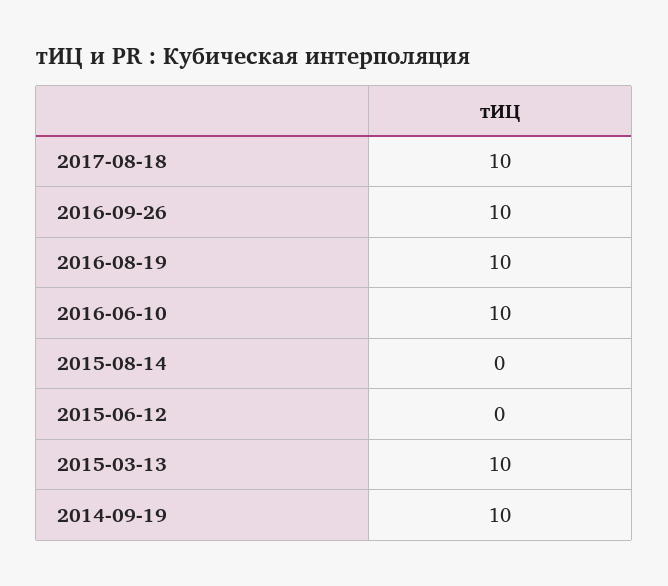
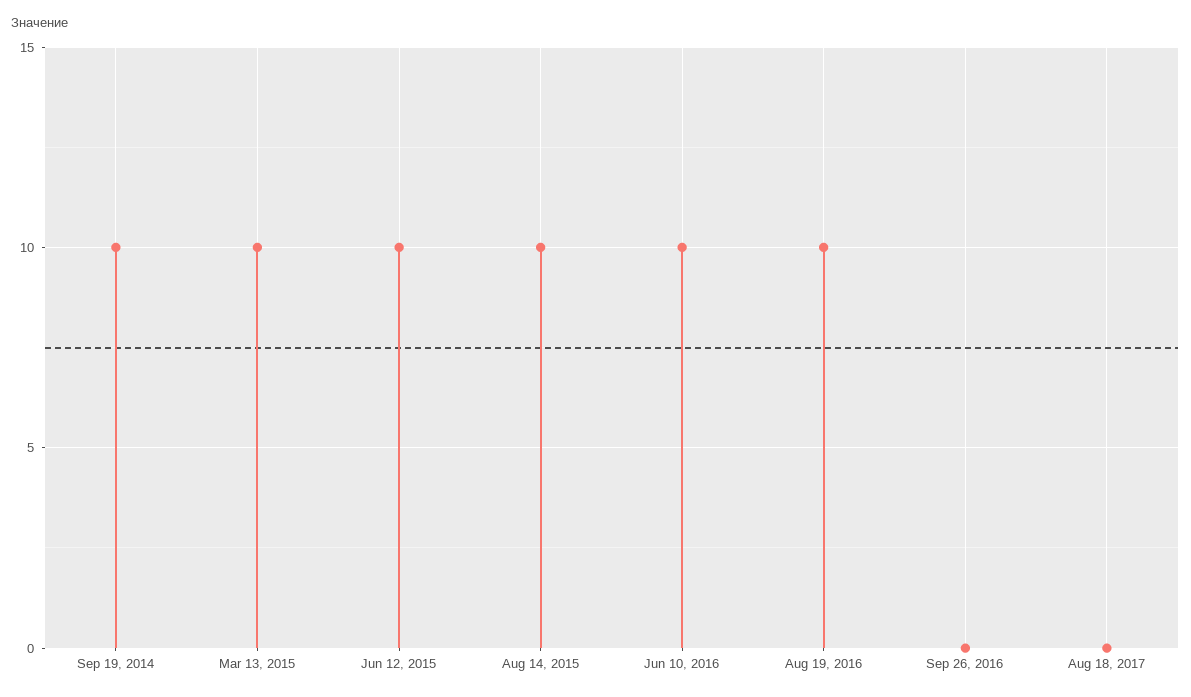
2017-08-18: 10 -> 0
2016-09-26: 10 -> 0
2015-08-14: 0 -> 10
2015-06-12: 0 -> 10

